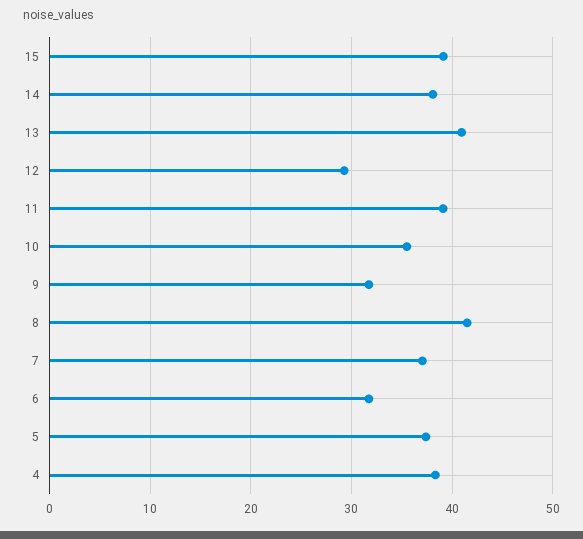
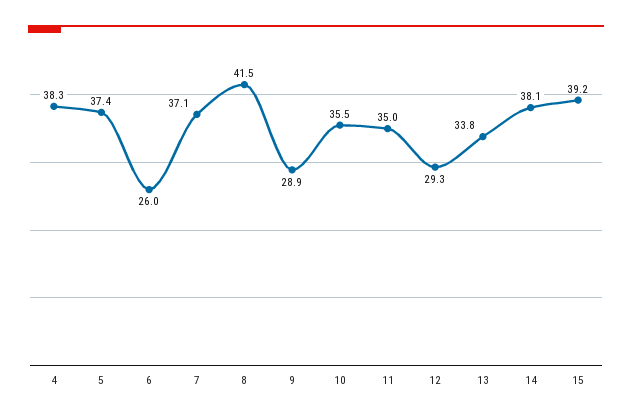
13: 41 -> 33.8
11: 39 -> 35
9: 32 -> 28.9
6: 32 -> 26

